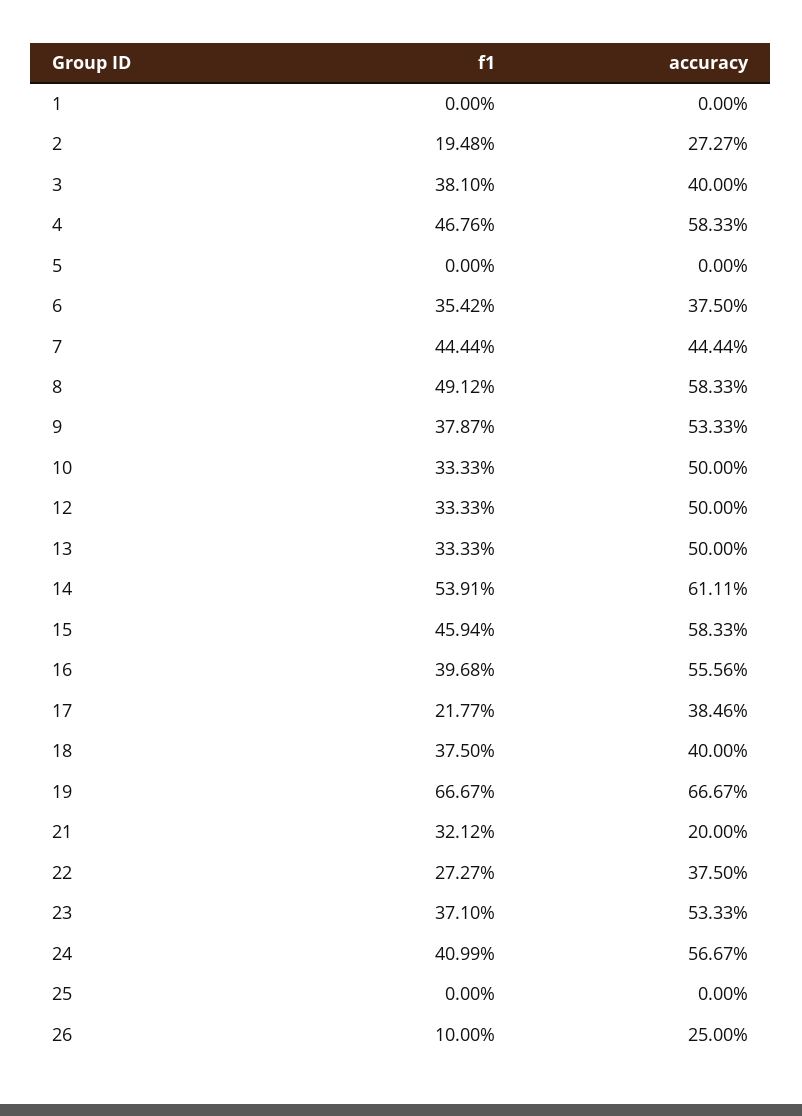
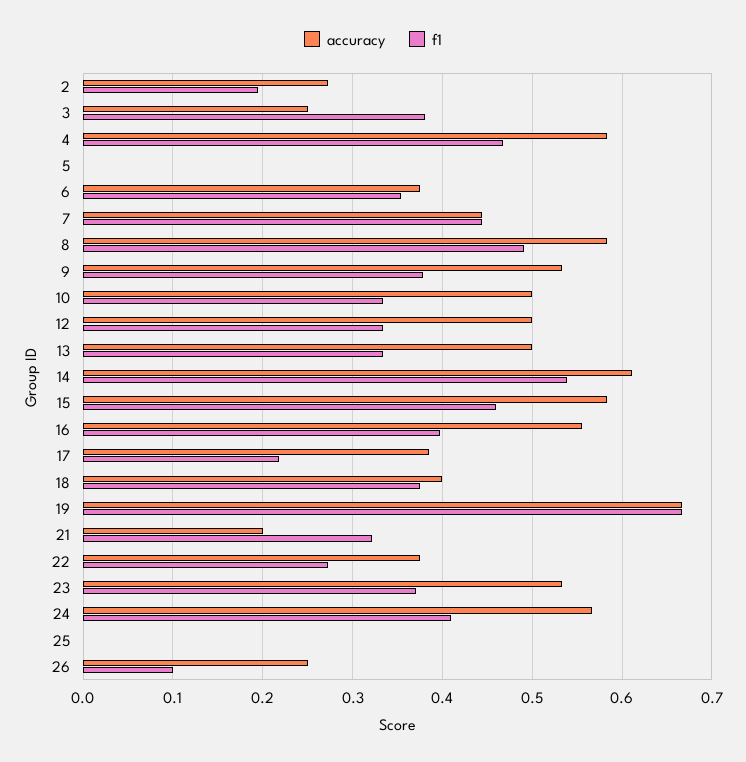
f1, 1: 0 -> none
accuracy, 1: 0 -> none
accuracy, 3: 0.4 -> 0.25

